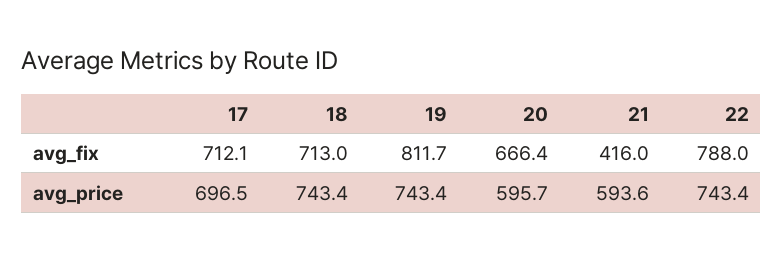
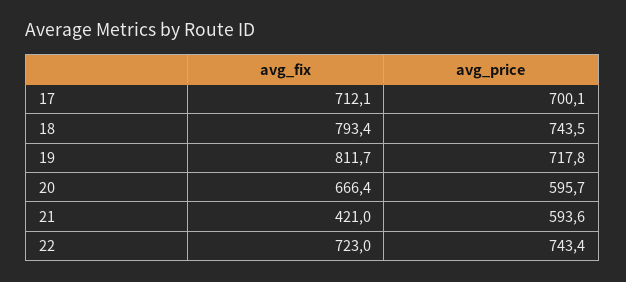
18, avg_fix: 713 -> 793.4
21, avg_fix: 416 -> 421
22, avg_fix: 788 -> 723
17, avg_price: 696.5 -> 700.1
18, avg_price: 743.4 -> 743.5
19, avg_price: 743.4 -> 717.8

